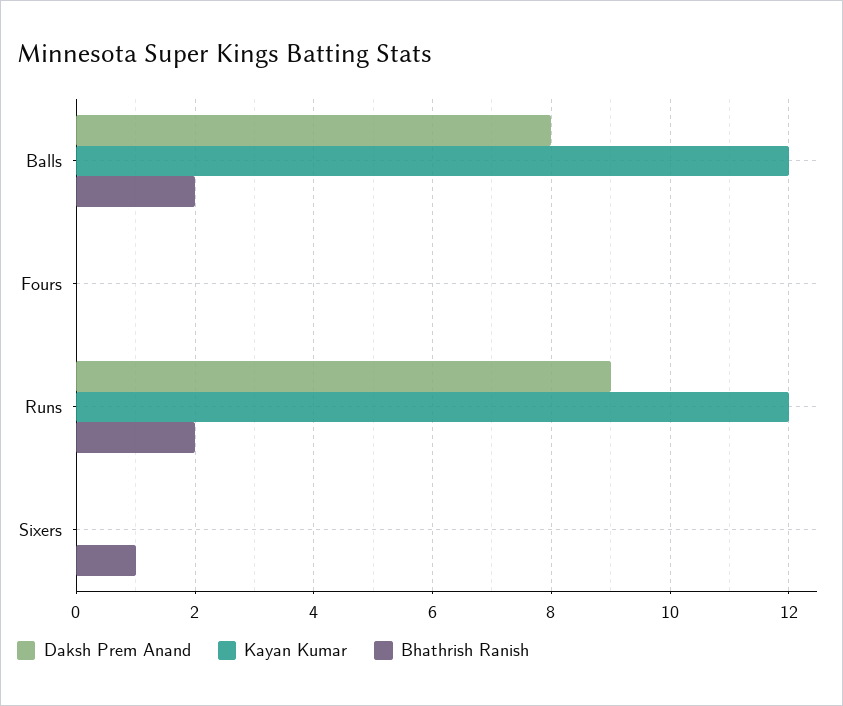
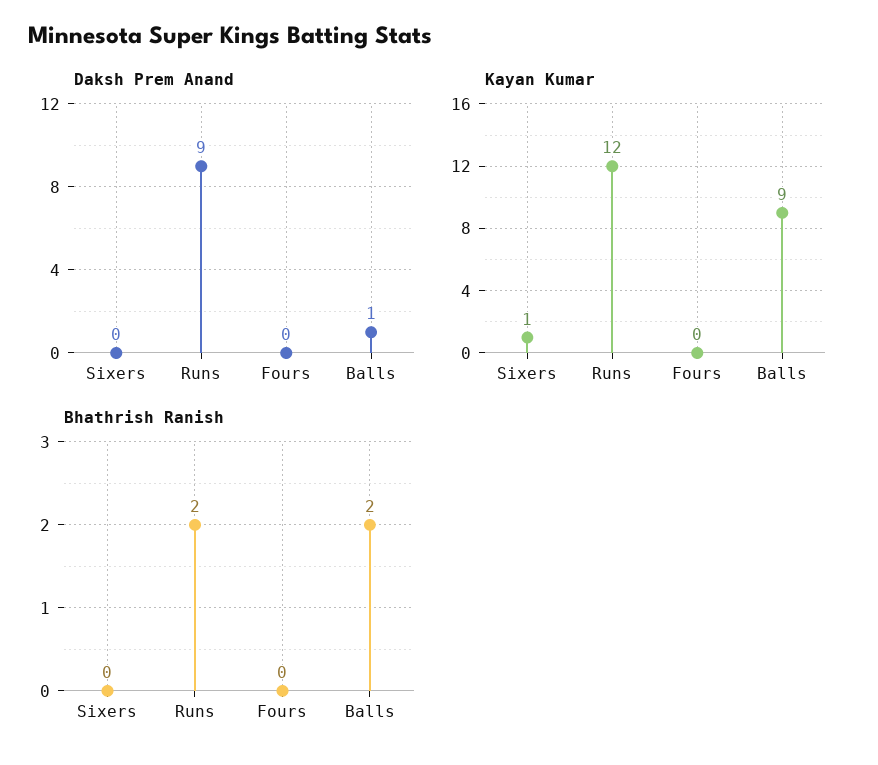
Daksh Prem Anand, Balls: 8 -> 1
Kayan Kumar, Balls: 12 -> 9
Kayan Kumar, Sixers: 0 -> 1
Bhathrish Ranish, Sixers: 1 -> 0

